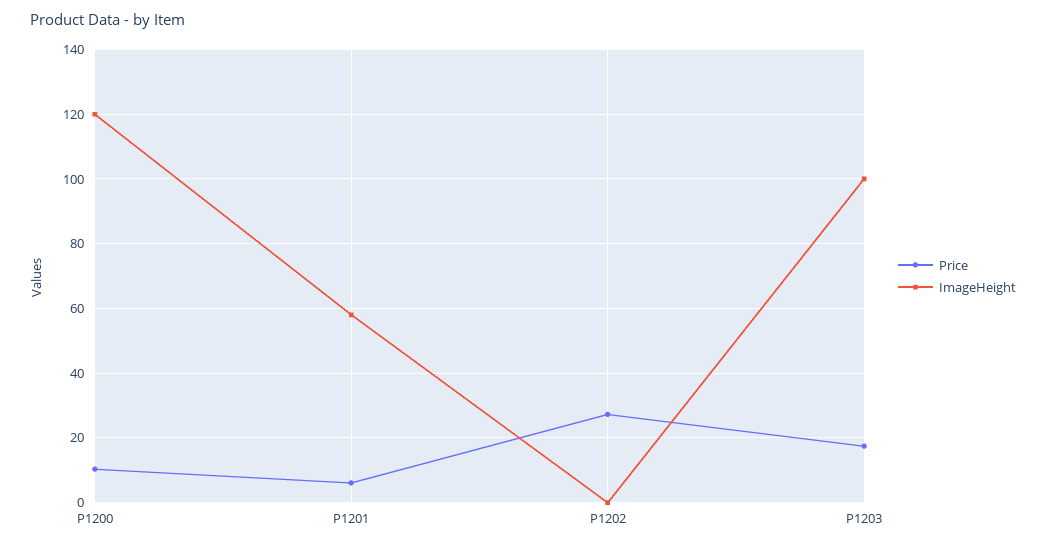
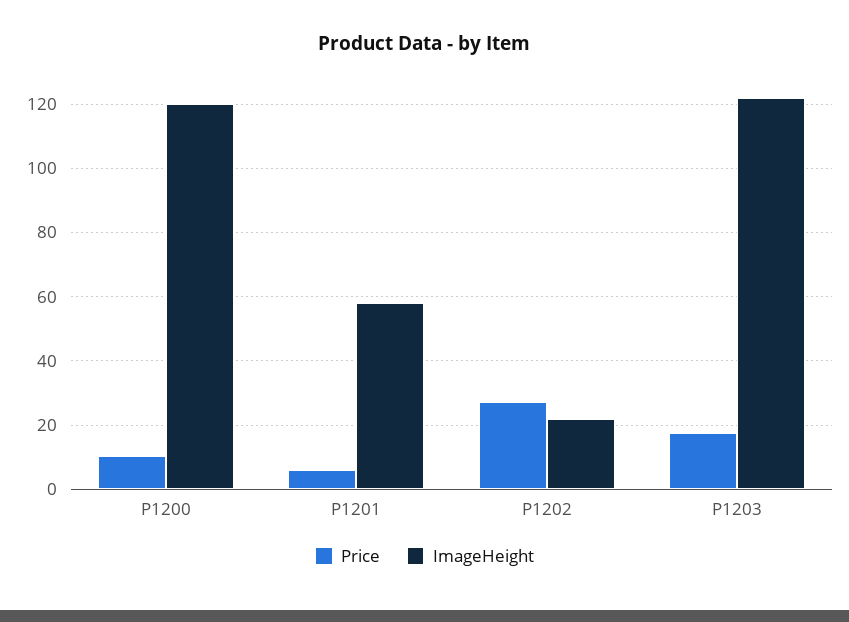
ImageHeight, P1202: 0 -> 22
ImageHeight, P1203: 100 -> 122

